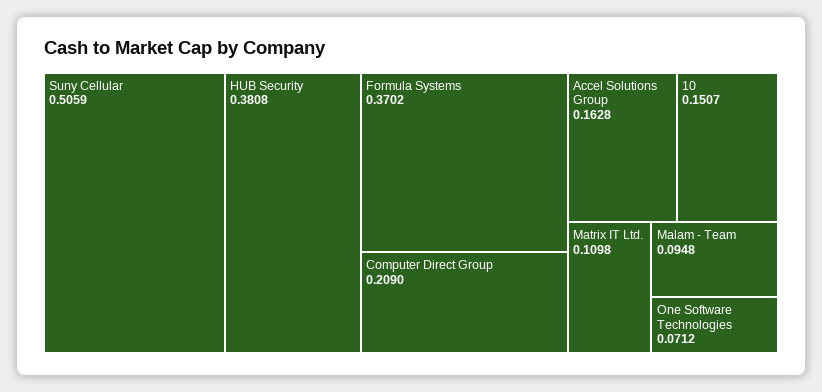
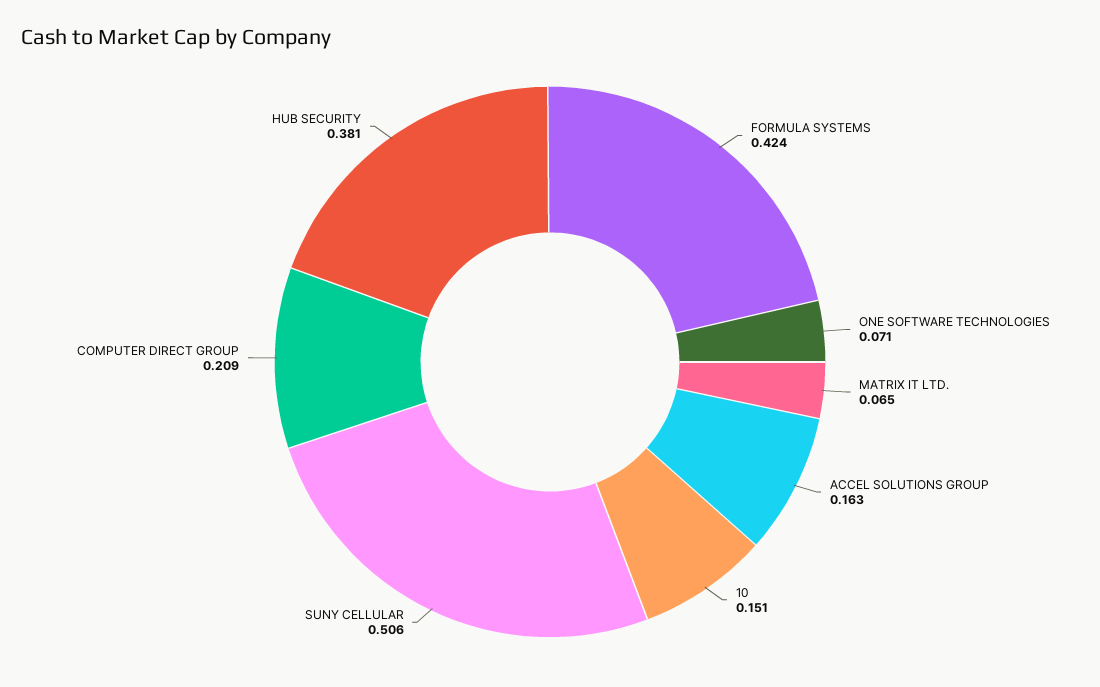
Formula Systems: 0.3702 -> 0.424
Matrix IT Ltd.: 0.1098 -> 0.065
Malam - Team: 0.0948 -> none

